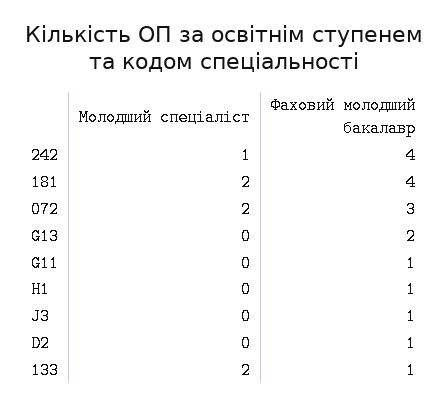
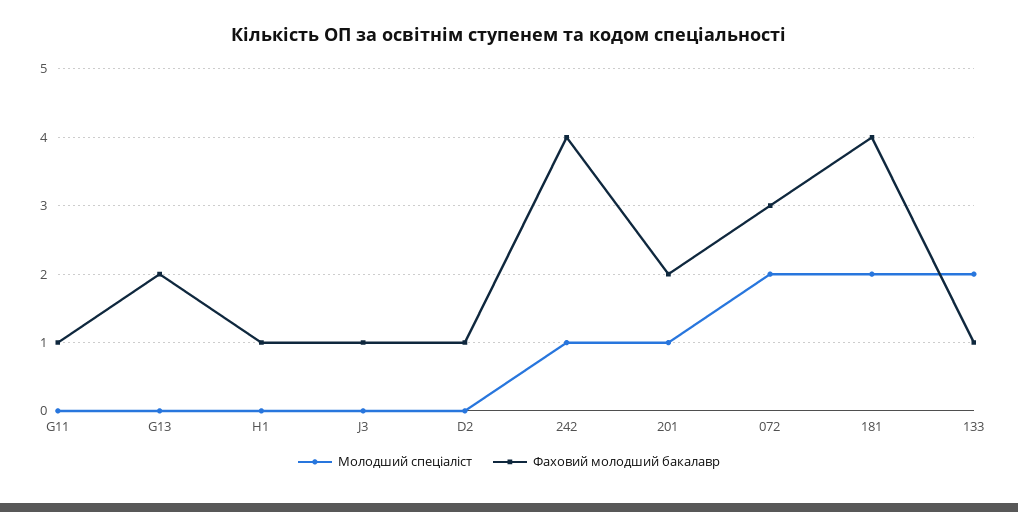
Молодший спеціаліст, 201: none -> 1
Фаховий молодший бакалавр, 201: none -> 2

